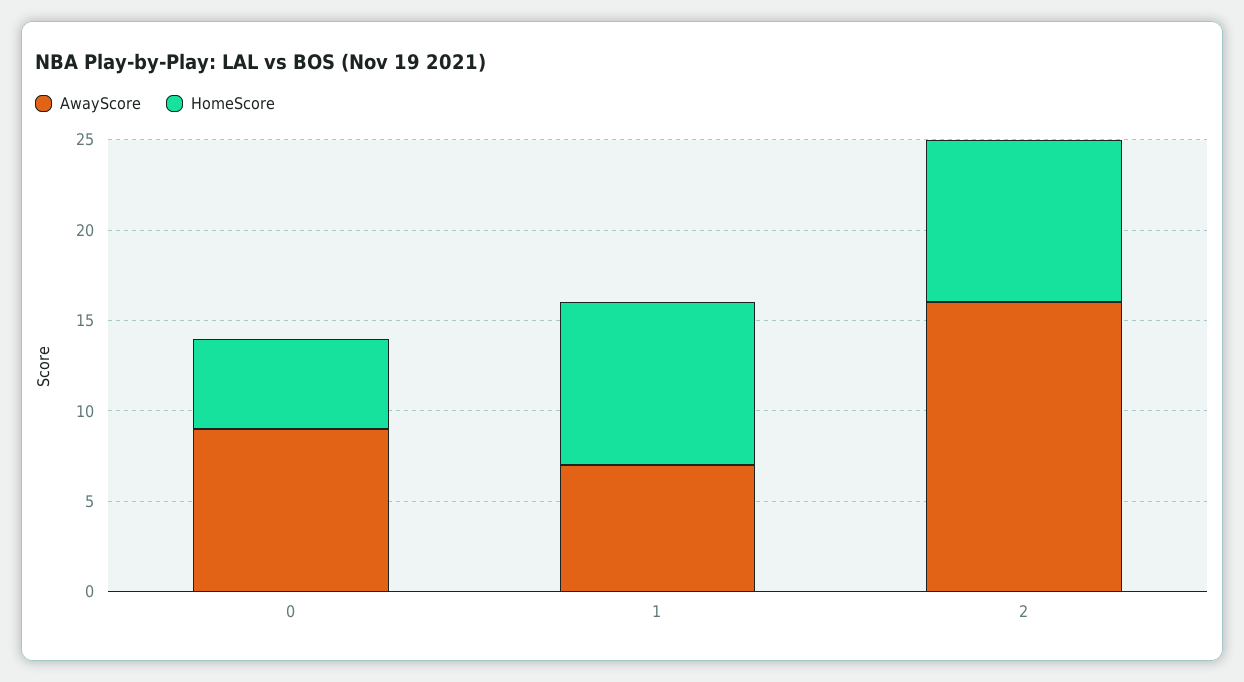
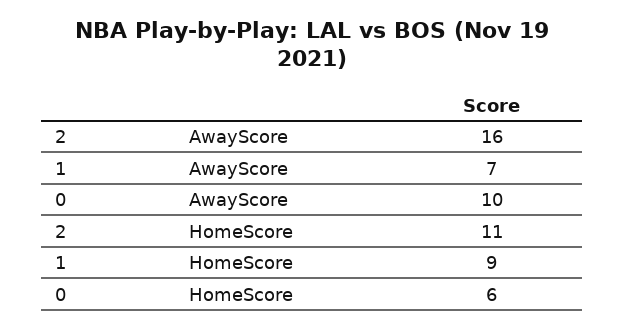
AwayScore, 0: 9 -> 10
HomeScore, 0: 5 -> 6
HomeScore, 2: 9 -> 11

